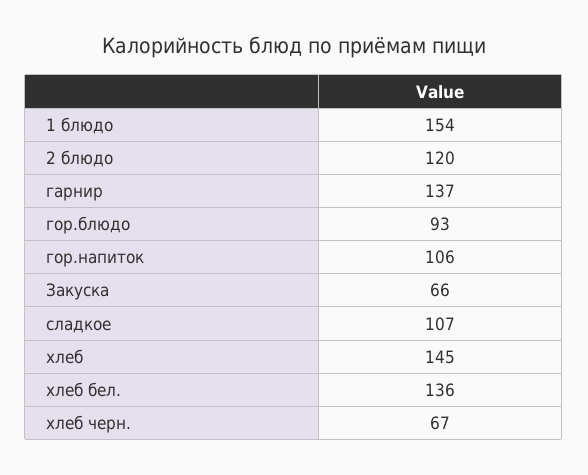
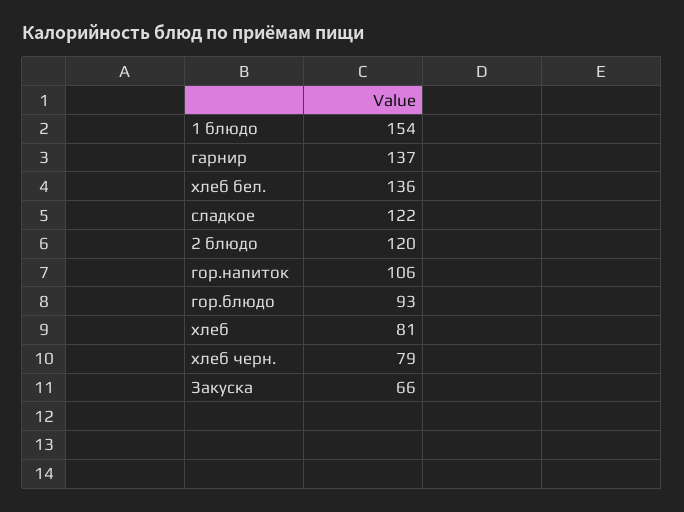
сладкое: 107 -> 122
хлеб: 145 -> 81
хлеб черн.: 67 -> 79

